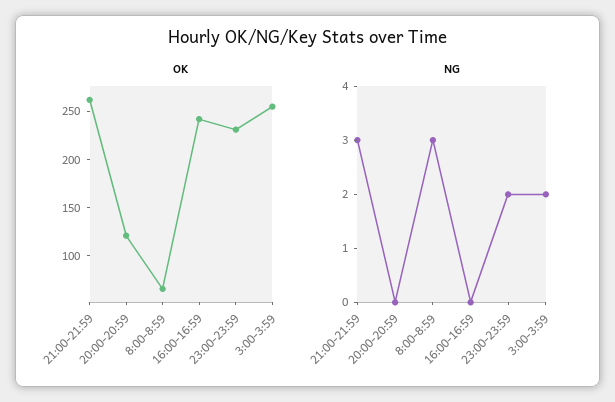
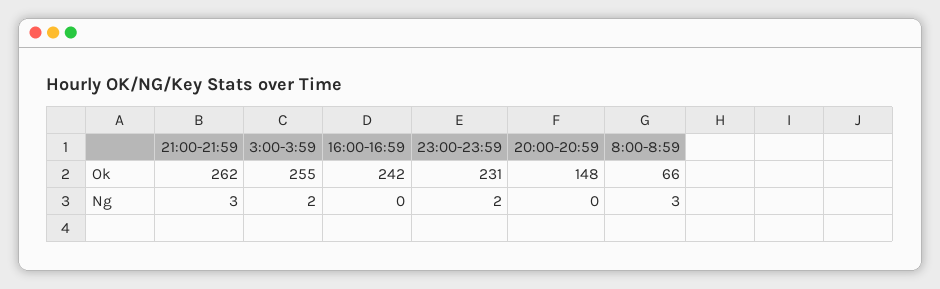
OK, 20:00-20:59: 120 -> 148

